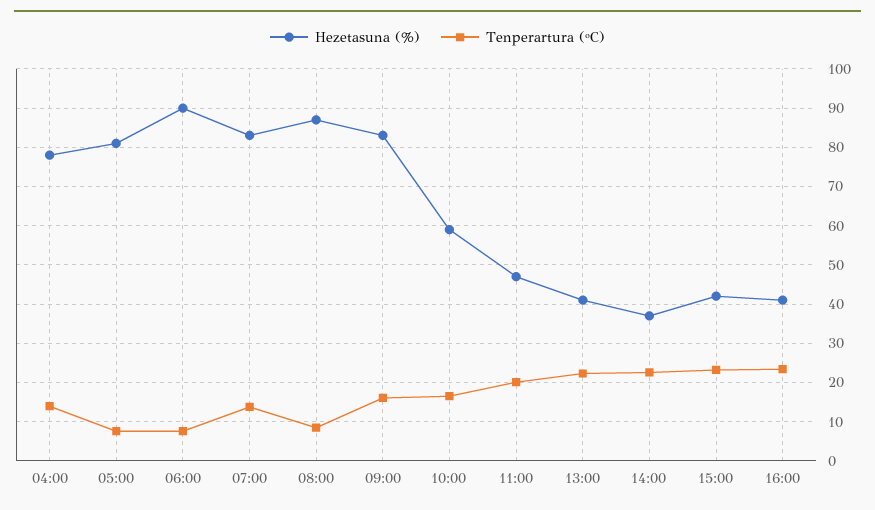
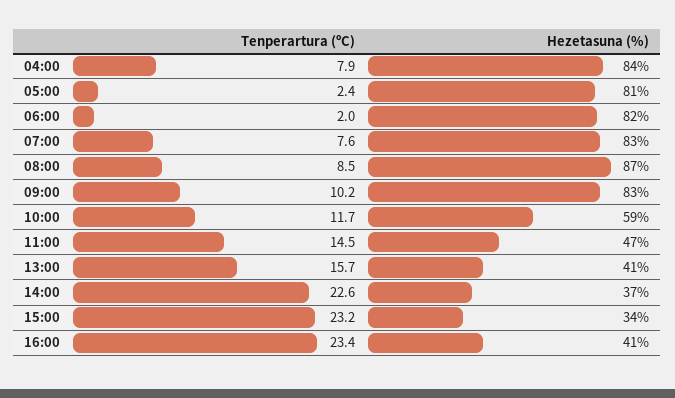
Hezetasuna (%), 04:00: 78 -> 84
Tenperartura (ºC), 04:00: 14 -> 7.9
Tenperartura (ºC), 05:00: 8 -> 2.4
Hezetasuna (%), 06:00: 90 -> 82
Tenperartura (ºC), 06:00: 8 -> 2
Tenperartura (ºC), 07:00: 14 -> 7.6
Tenperartura (ºC), 09:00: 16 -> 10.2
Tenperartura (ºC), 10:00: 16 -> 11.7
Tenperartura (ºC), 11:00: 20 -> 14.5
Tenperartura (ºC), 13:00: 22 -> 15.7
Hezetasuna (%), 15:00: 42 -> 34

